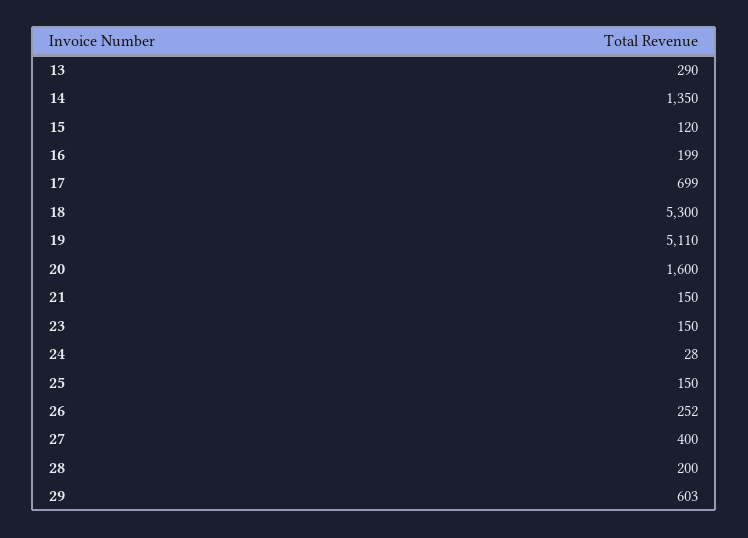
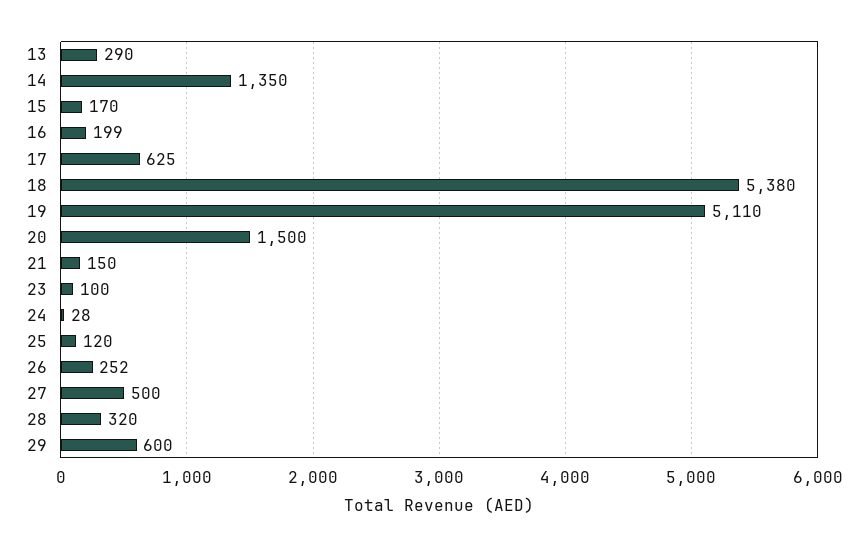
15: 120 -> 170
17: 699 -> 625
18: 5300 -> 5380
20: 1600 -> 1500
23: 150 -> 100
25: 150 -> 120
27: 400 -> 500
28: 200 -> 320
29: 603 -> 600

